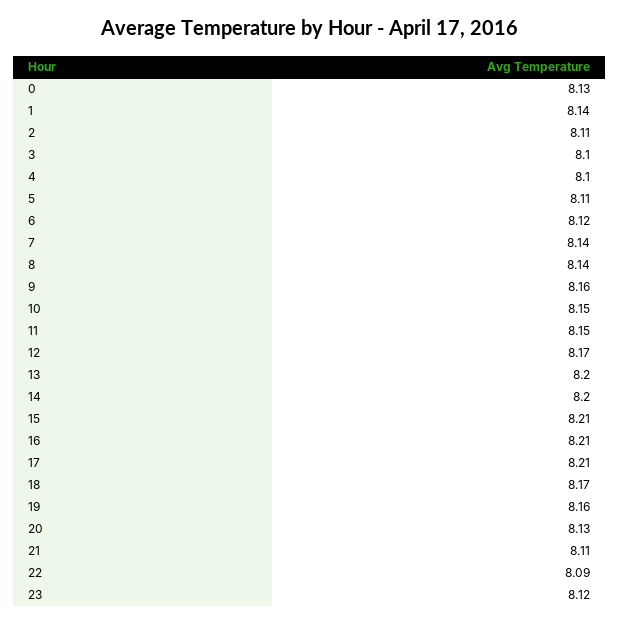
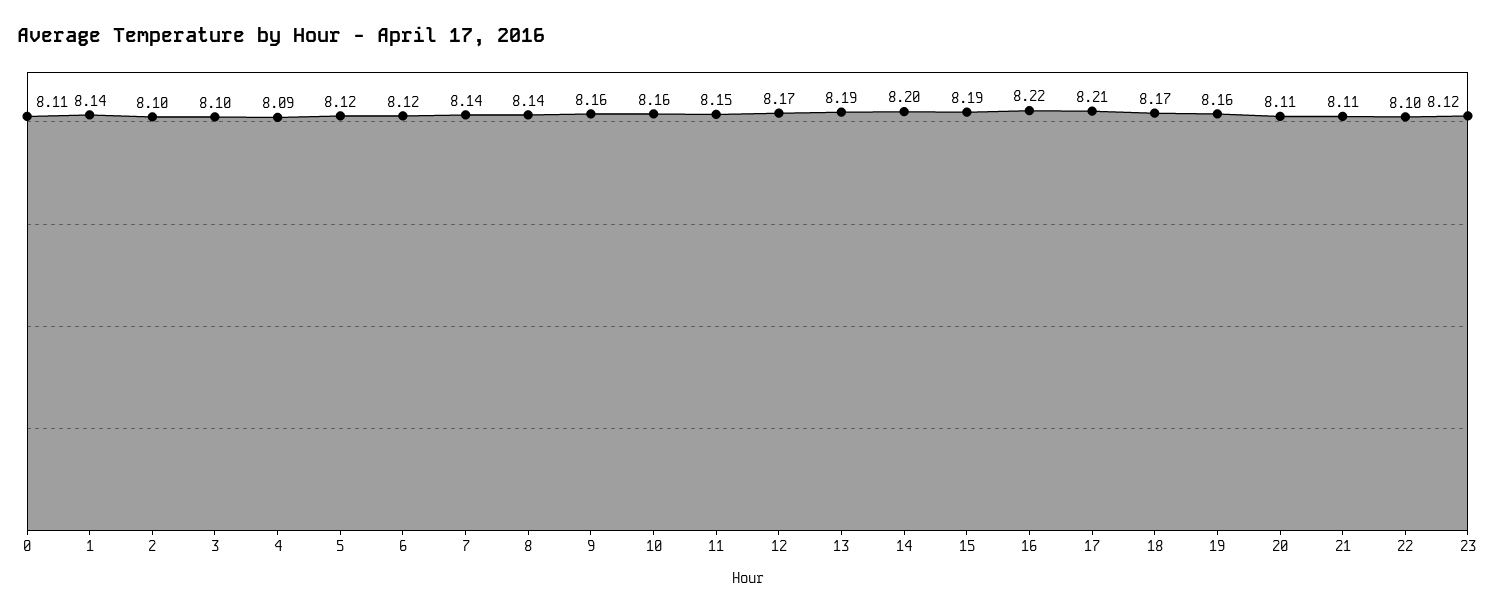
0: 8.13 -> 8.11
2: 8.11 -> 8.1
4: 8.1 -> 8.09
5: 8.11 -> 8.12
10: 8.15 -> 8.16
13: 8.2 -> 8.19
15: 8.21 -> 8.19
16: 8.21 -> 8.22
20: 8.13 -> 8.11
22: 8.09 -> 8.1

